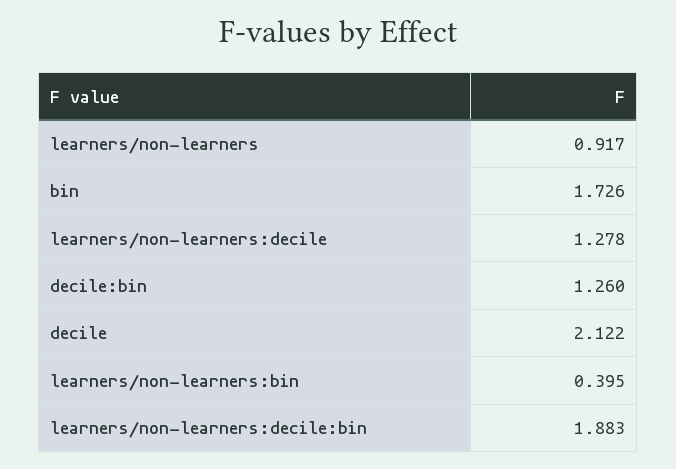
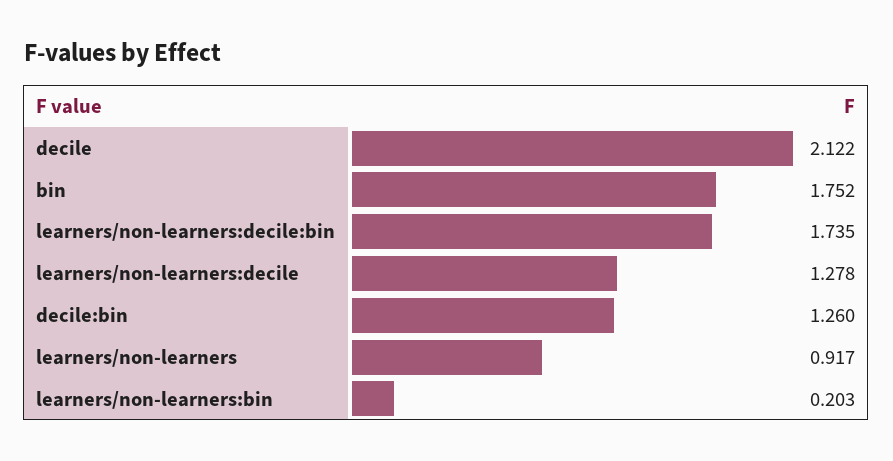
bin: 1.726 -> 1.752
learners/non-learners:bin: 0.395 -> 0.203
learners/non-learners:decile:bin: 1.883 -> 1.735

